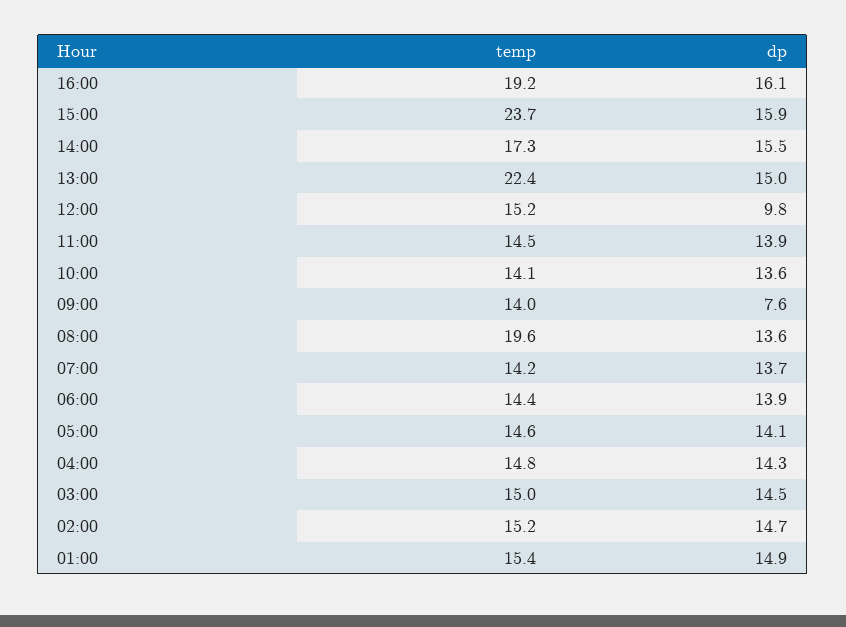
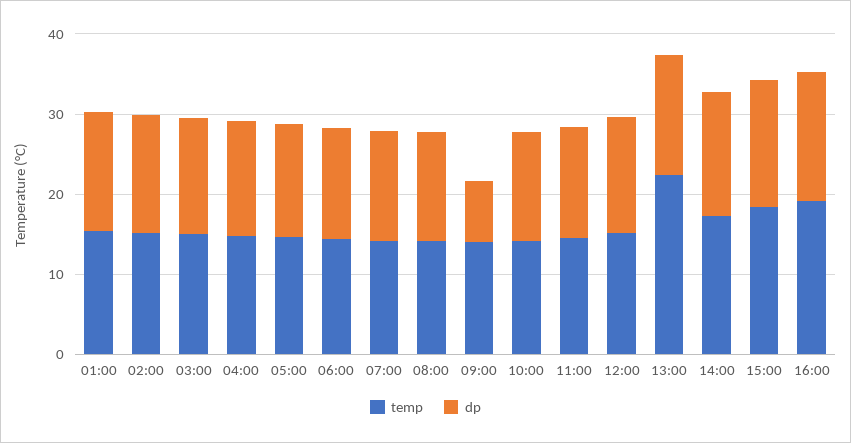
temp, 15:00: 23.7 -> 18
dp, 12:00: 9.8 -> 14
temp, 08:00: 19.6 -> 14

